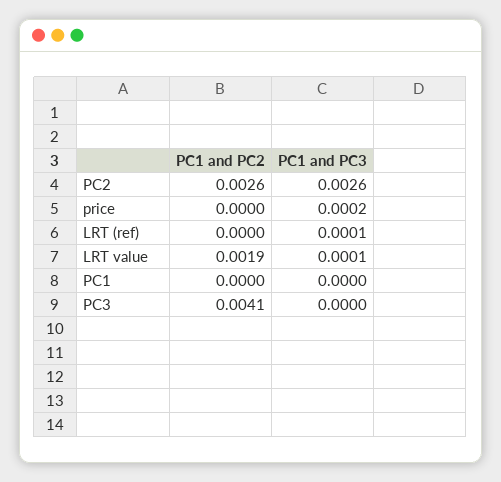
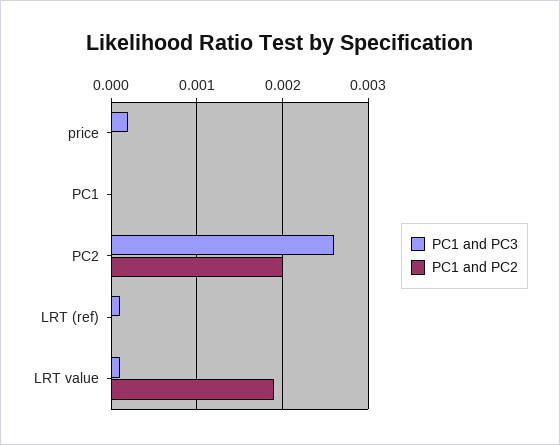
PC1 and PC2, PC2: 0.0026 -> 0.002
PC1 and PC2, PC3: 0.0041 -> none
PC1 and PC3, PC3: 0 -> none

